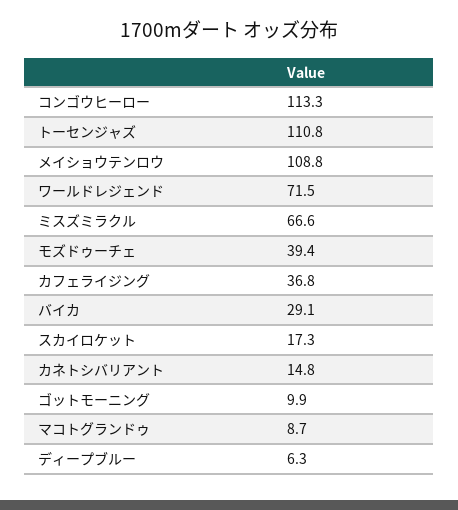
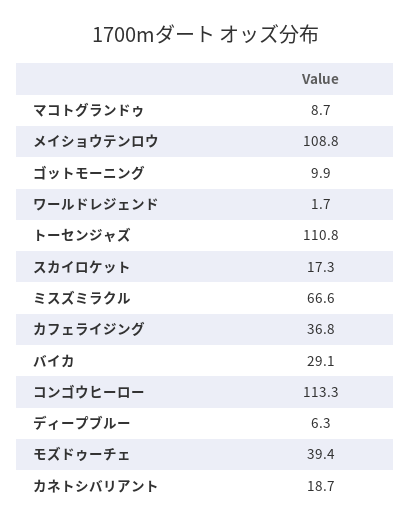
ワールドレジェンド: 71.5 -> 1.7
カネトシバリアント: 14.8 -> 18.7

